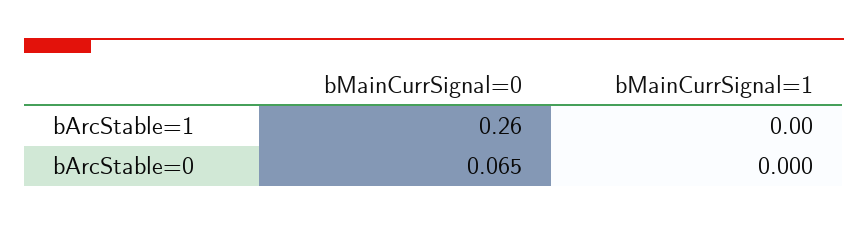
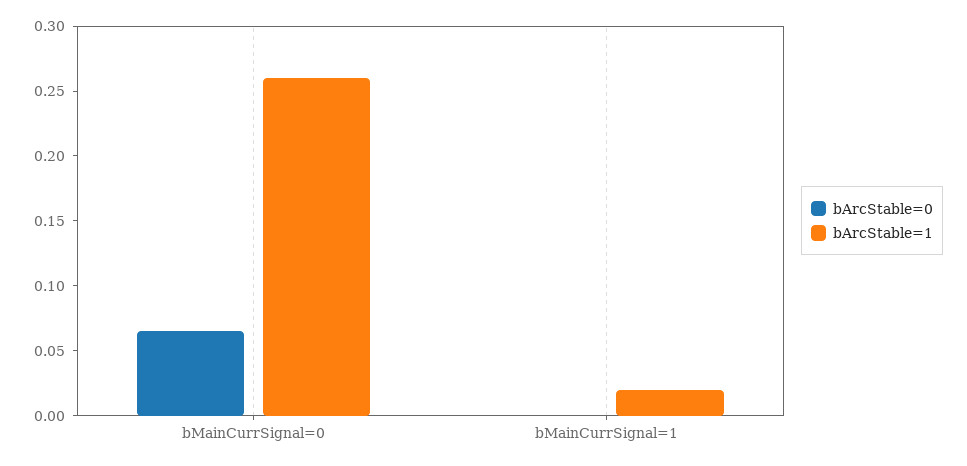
bArcStable=1, bMainCurrSignal=1: 0 -> 0.02

